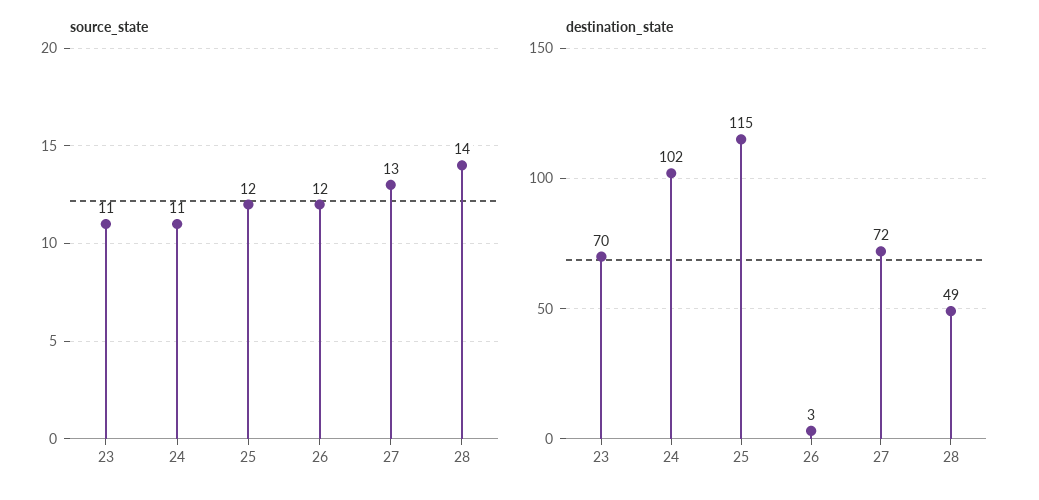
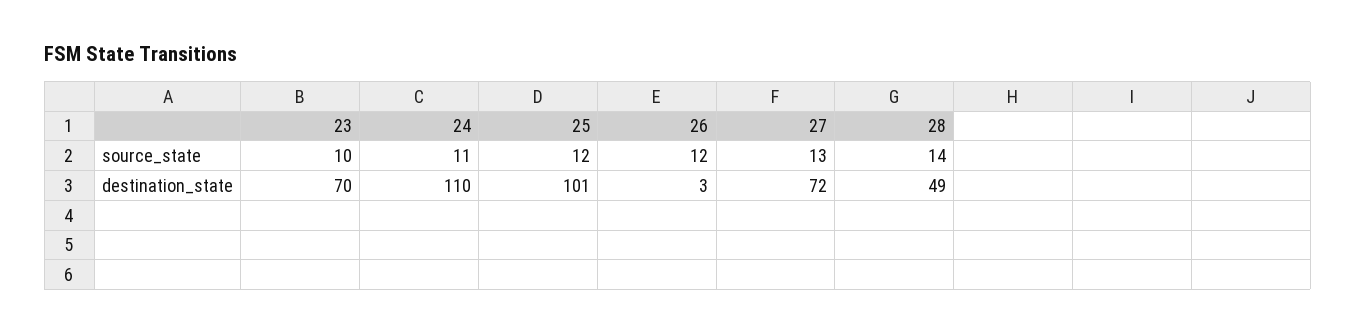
source_state, 23: 11 -> 10
destination_state, 24: 102 -> 110
destination_state, 25: 115 -> 101

